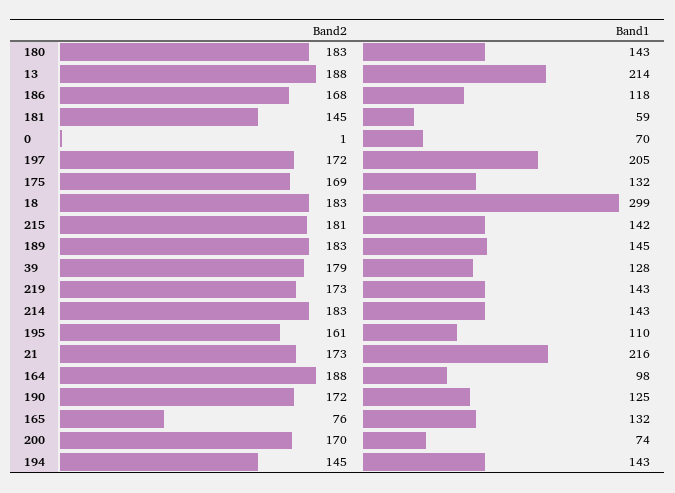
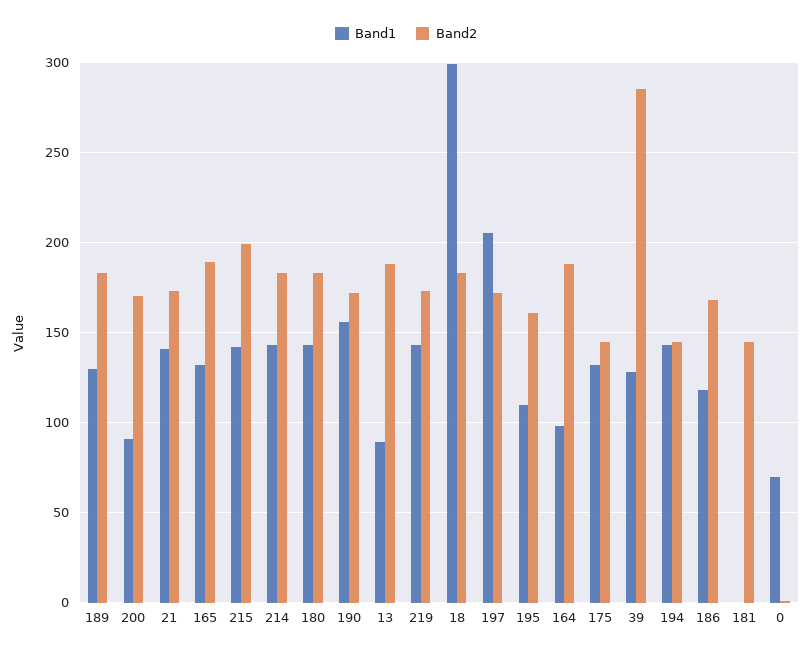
Band1, 13: 214 -> 90
Band1, 181: 59 -> 0
Band2, 175: 169 -> 145
Band2, 215: 181 -> 200
Band1, 189: 145 -> 130
Band2, 39: 179 -> 285
Band1, 21: 216 -> 140
Band1, 190: 125 -> 155
Band2, 165: 76 -> 190
Band1, 200: 74 -> 90

